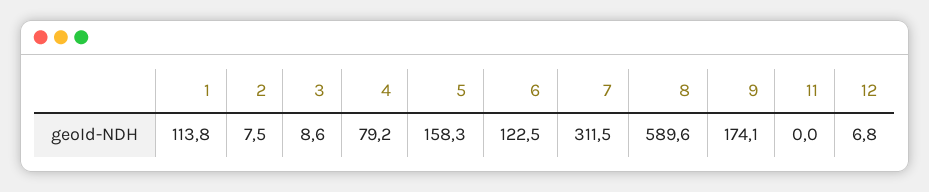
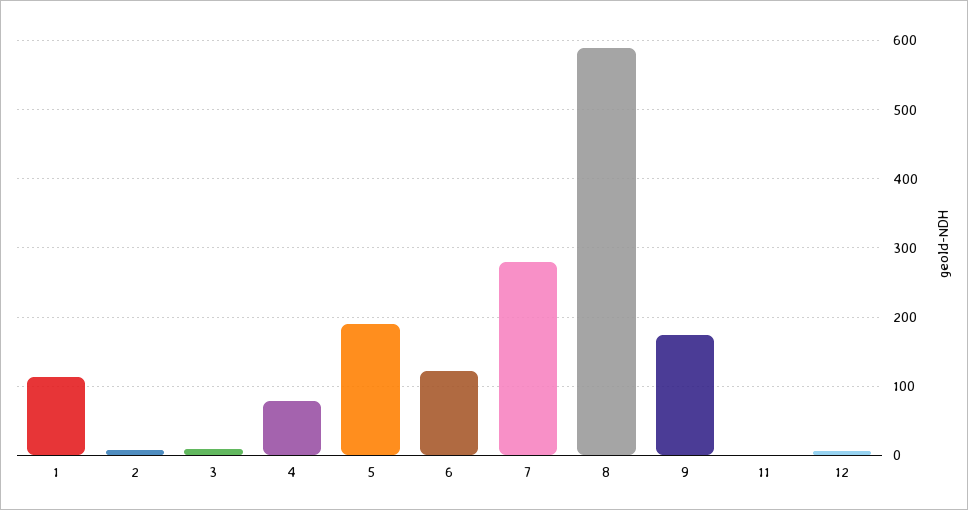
5: 158.3 -> 190
7: 311.5 -> 280

